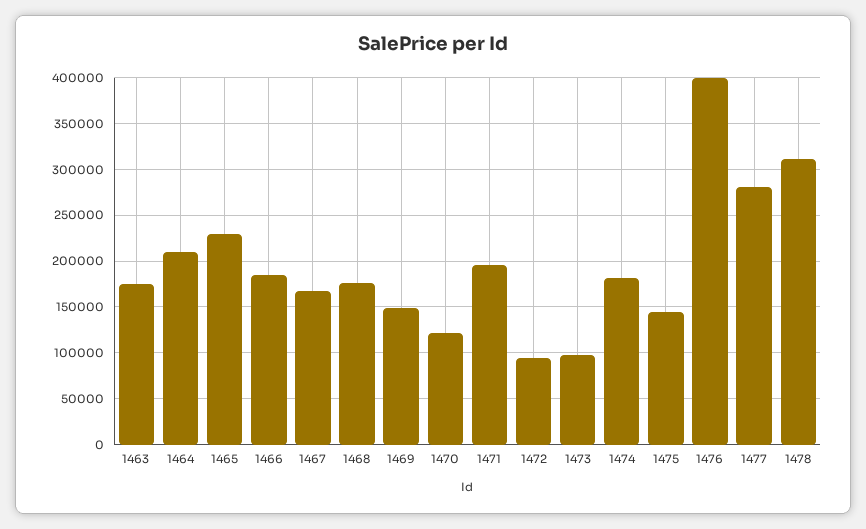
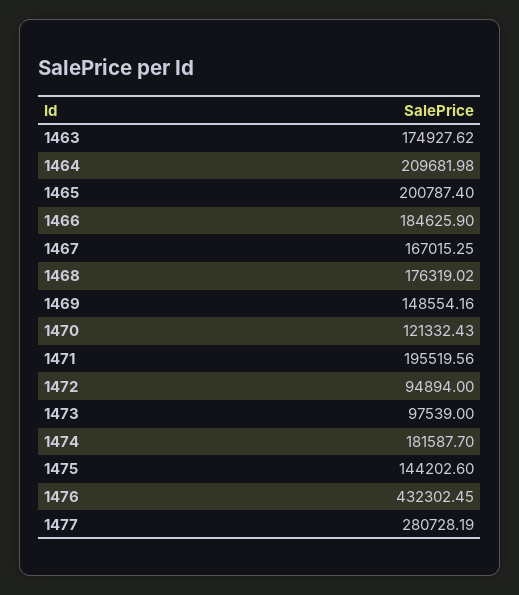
1465: 230000 -> 200787.4
1476: 400000 -> 432302.45
1478: 310000 -> none

